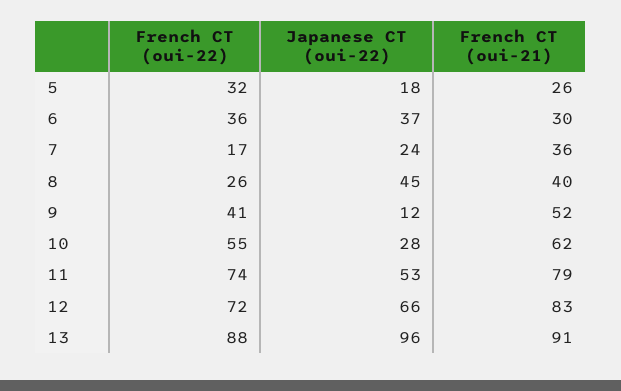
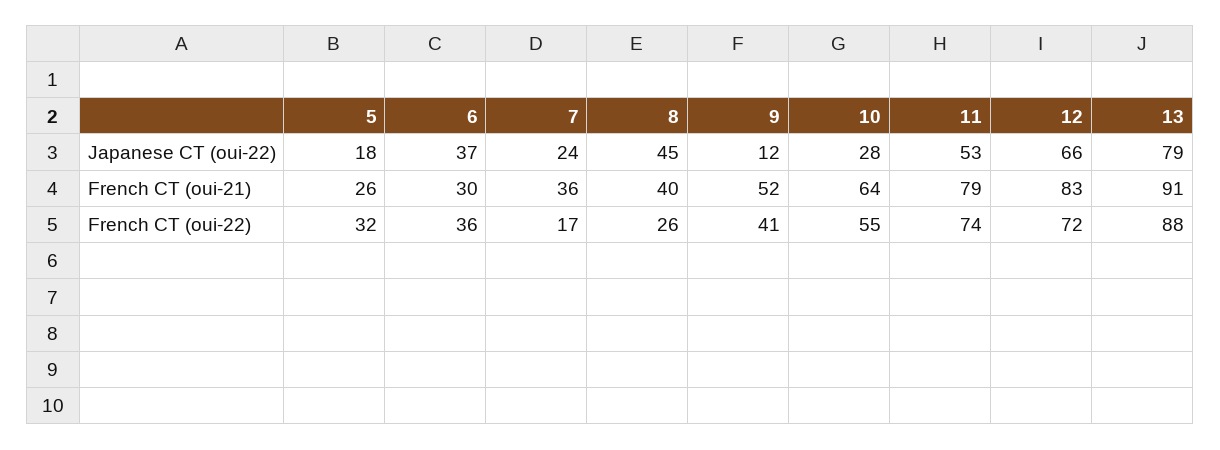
French CT (oui-21), 10: 62 -> 64
Japanese CT (oui-22), 13: 96 -> 79

